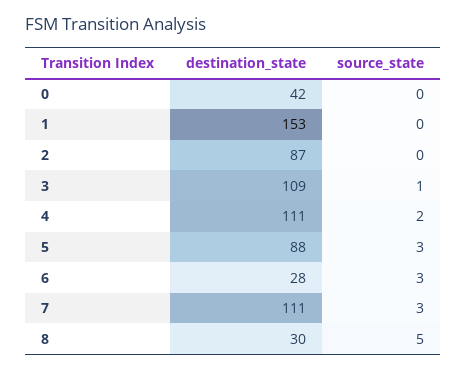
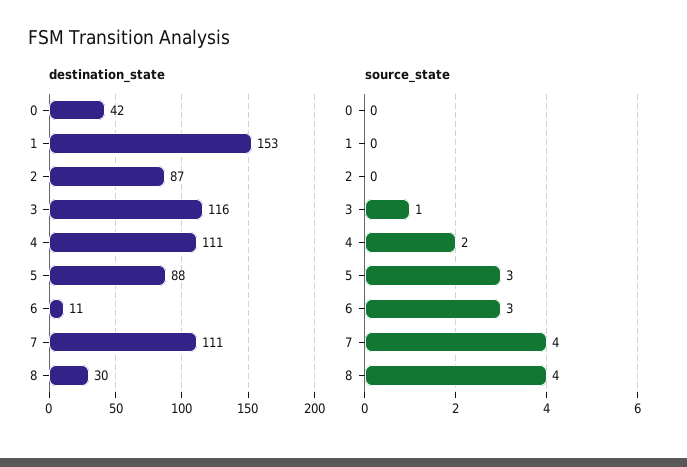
destination_state, 3: 109 -> 116
destination_state, 6: 28 -> 11
source_state, 7: 3 -> 4
source_state, 8: 5 -> 4

